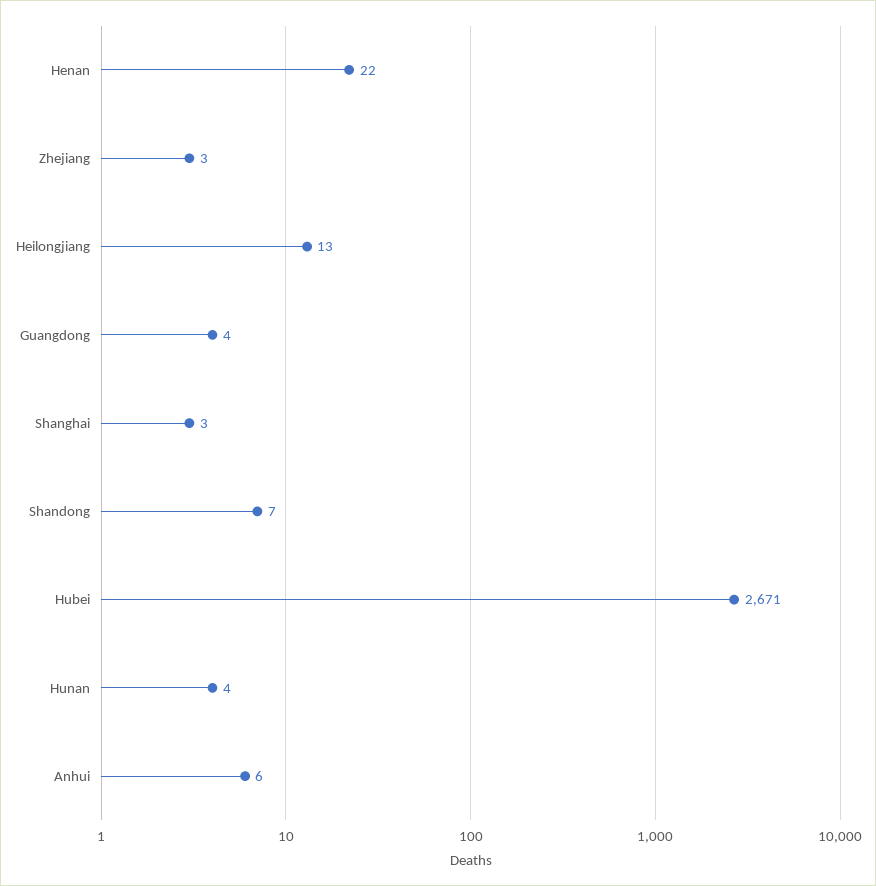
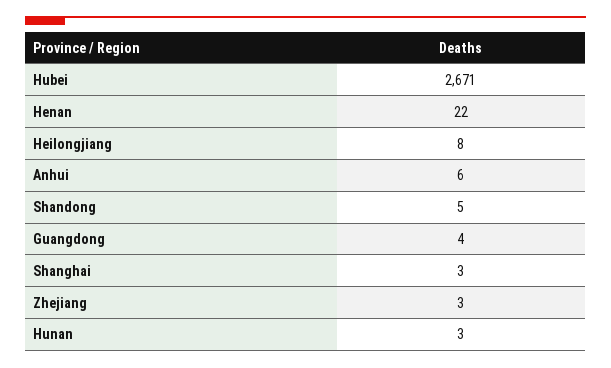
Heilongjiang: 13 -> 8
Shandong: 7 -> 5
Hunan: 4 -> 3

